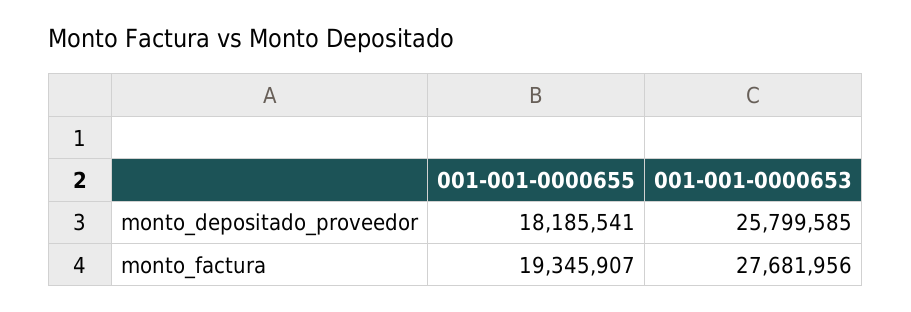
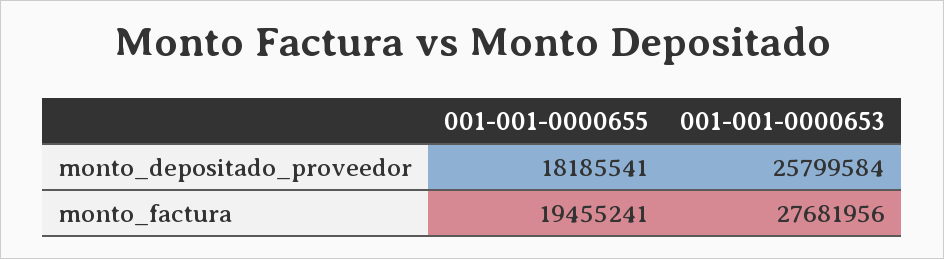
001-001-0000653, monto_depositado_proveedor: 25799585 -> 25799584
001-001-0000655, monto_factura: 19345907 -> 19455241

